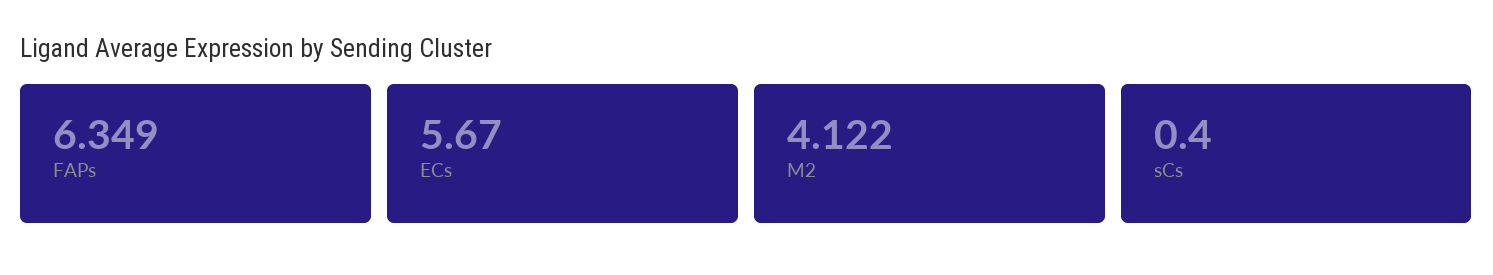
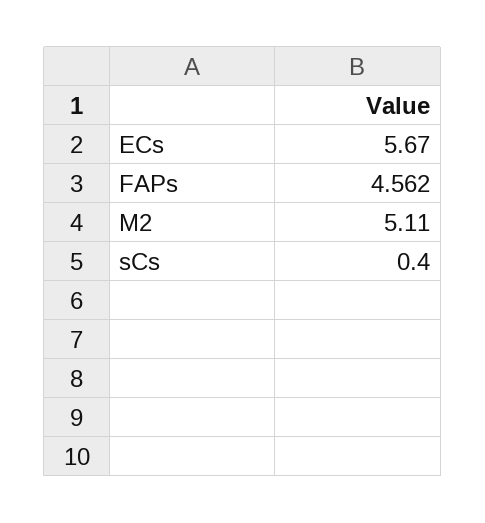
FAPs: 6.349 -> 4.562
M2: 4.122 -> 5.11

